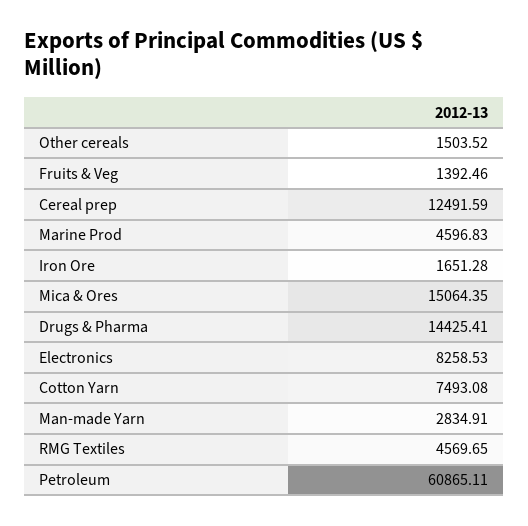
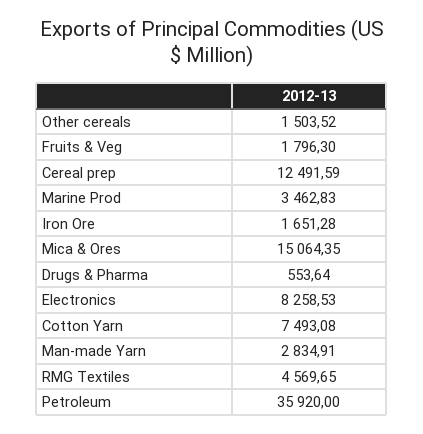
Fruits & Veg: 1392.46 -> 1796.3
Marine Prod: 4596.83 -> 3462.83
Drugs & Pharma: 14425.41 -> 553.64
Petroleum: 60865.11 -> 35920

